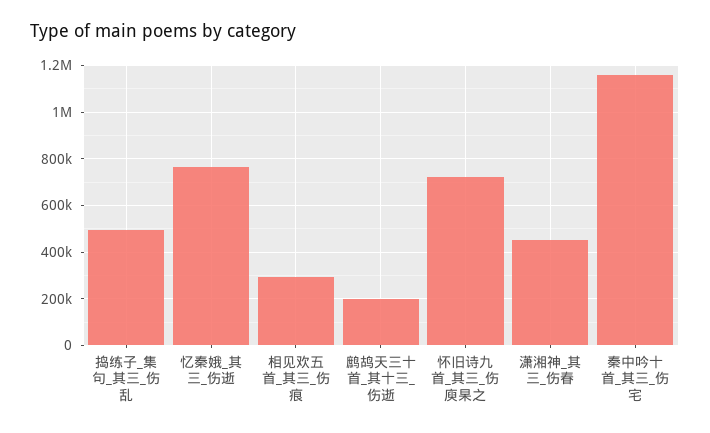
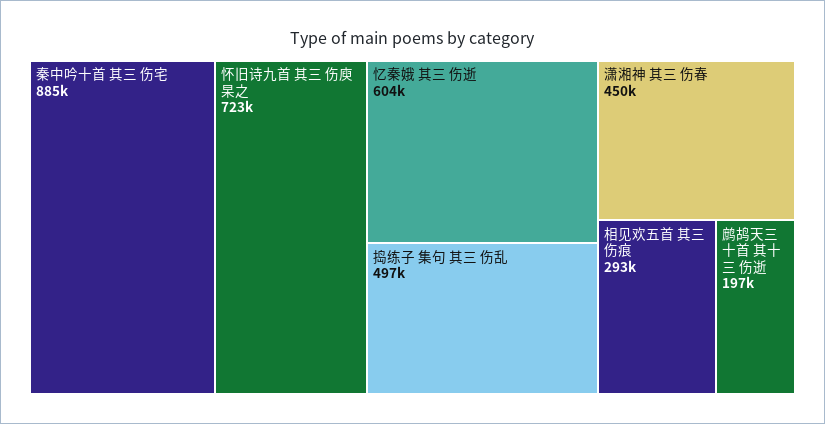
忆秦娥_其三_伤逝: 750000 -> 604000
秦中吟十首_其三_伤宅: 1150000 -> 885000

